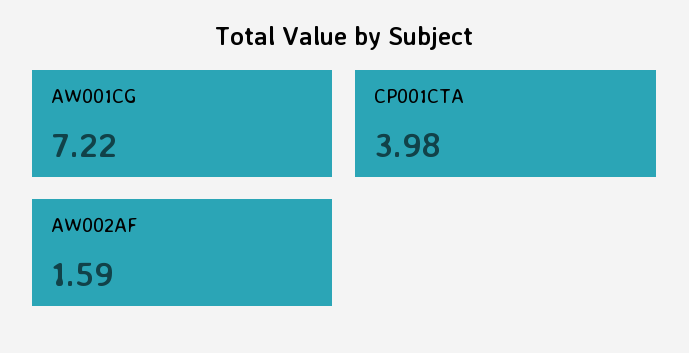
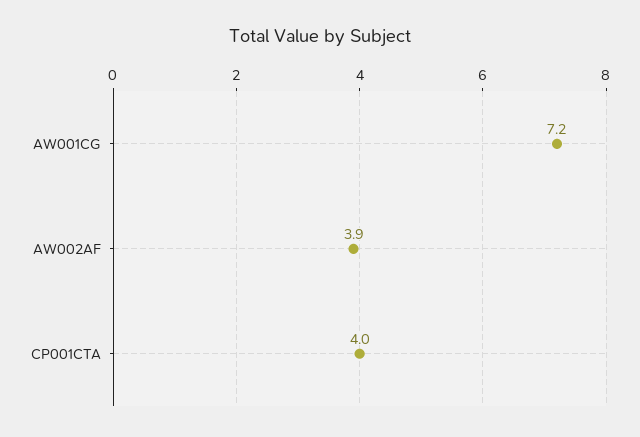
AW002AF: 1.59 -> 3.9

